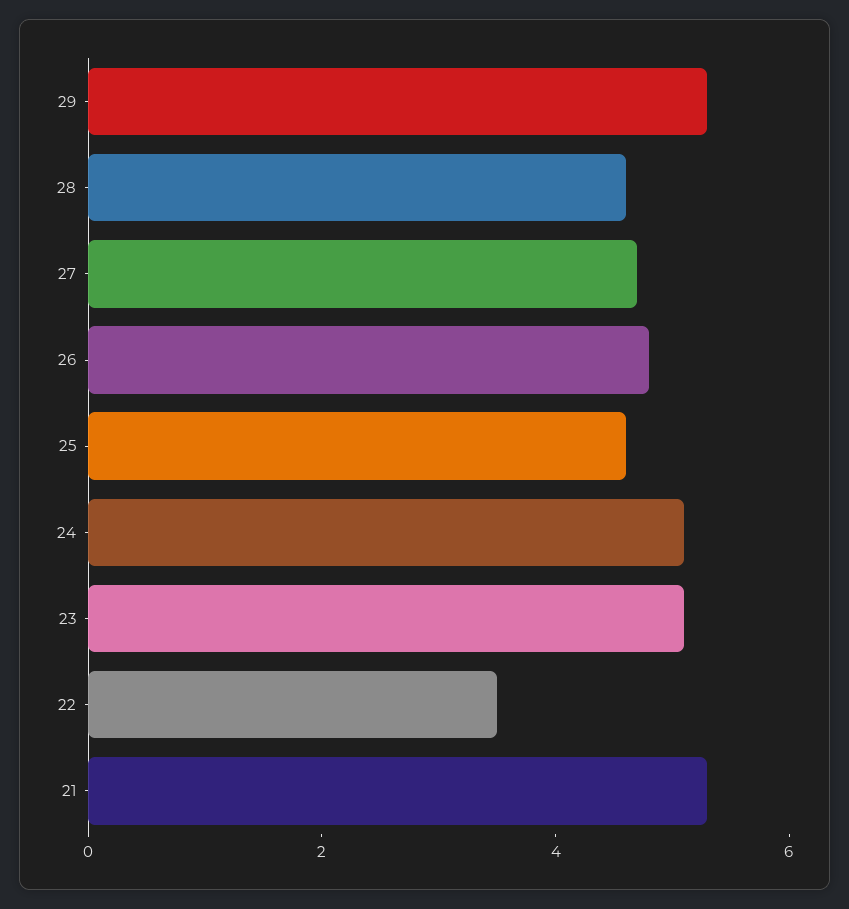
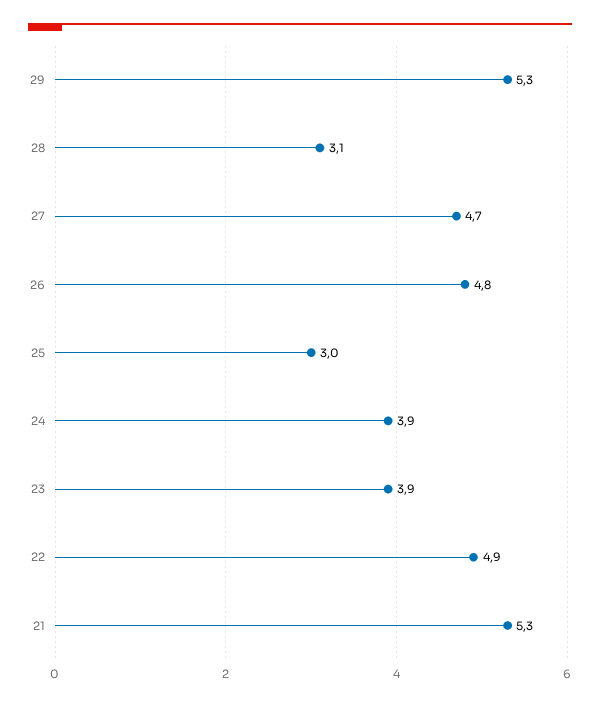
28: 4.5 -> 3.1
25: 4.5 -> 3
24: 5 -> 3.9
23: 5 -> 3.9
22: 3.5 -> 4.9

